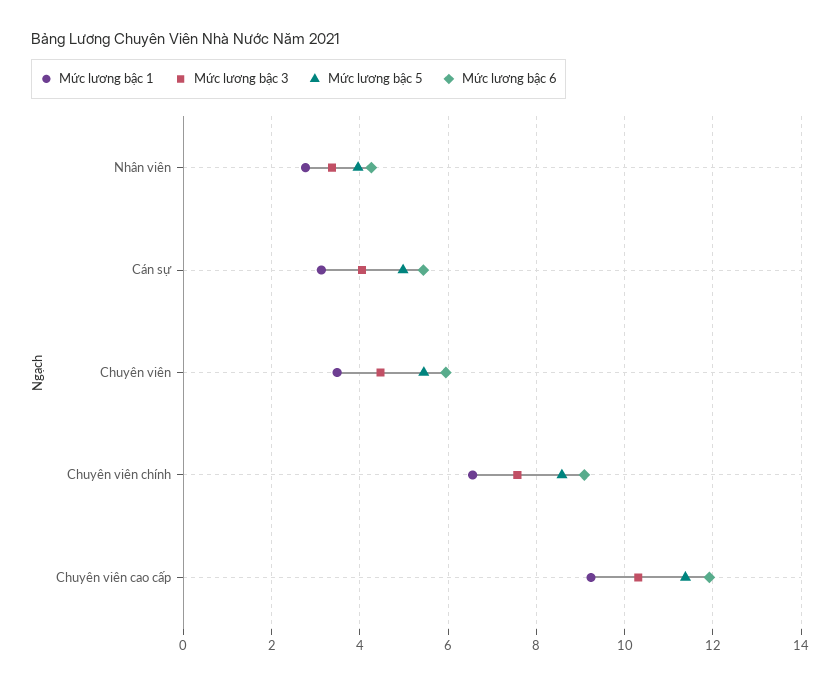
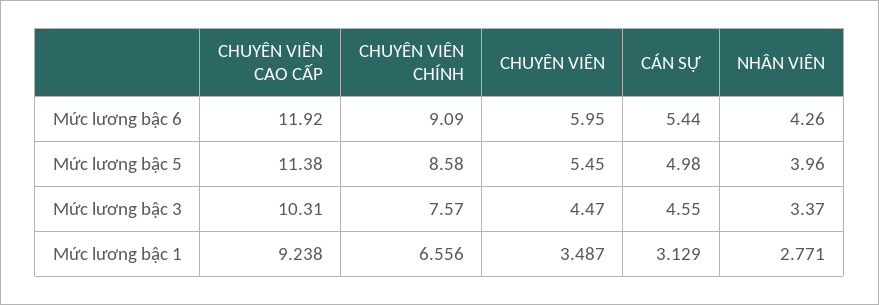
Mức lương bậc 3, Cán sự: 4 -> 4.55

